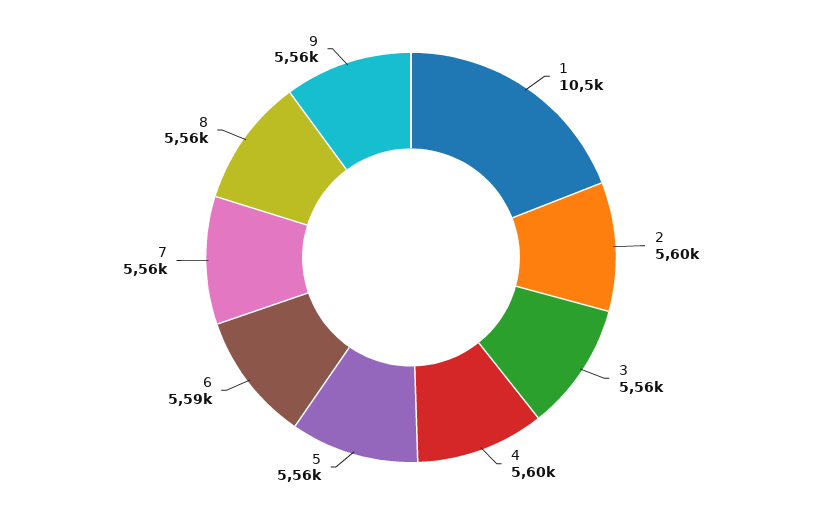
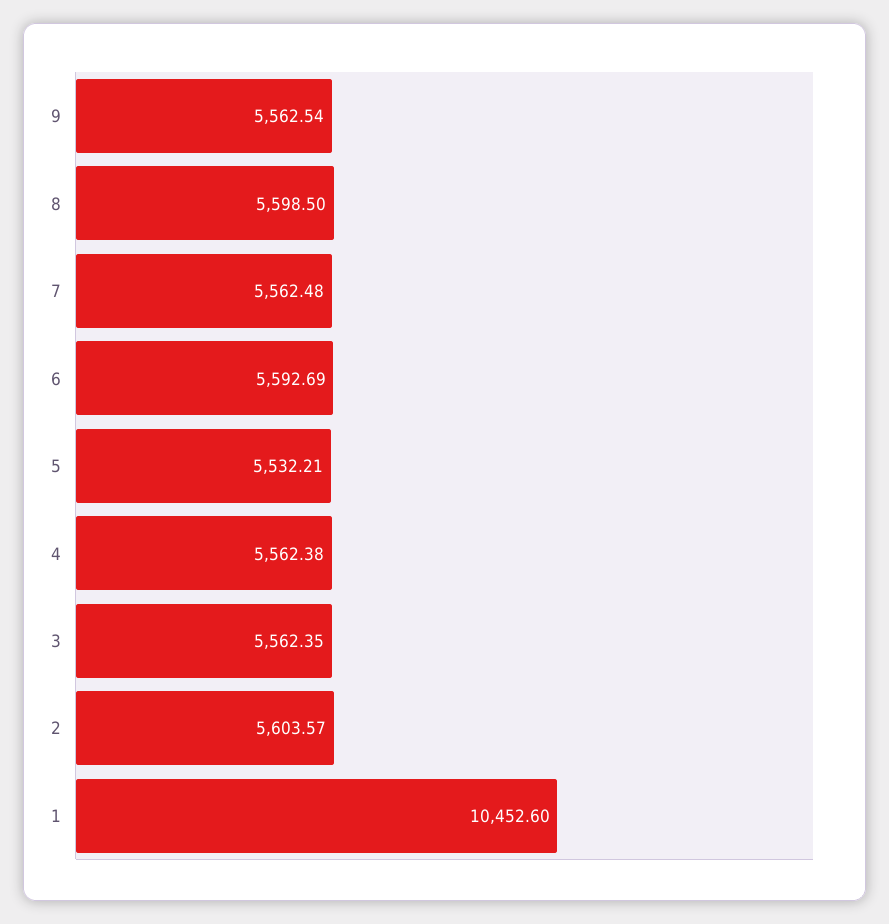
4: 5600 -> 5562.38
5: 5560 -> 5532.21
8: 5560 -> 5598.5

